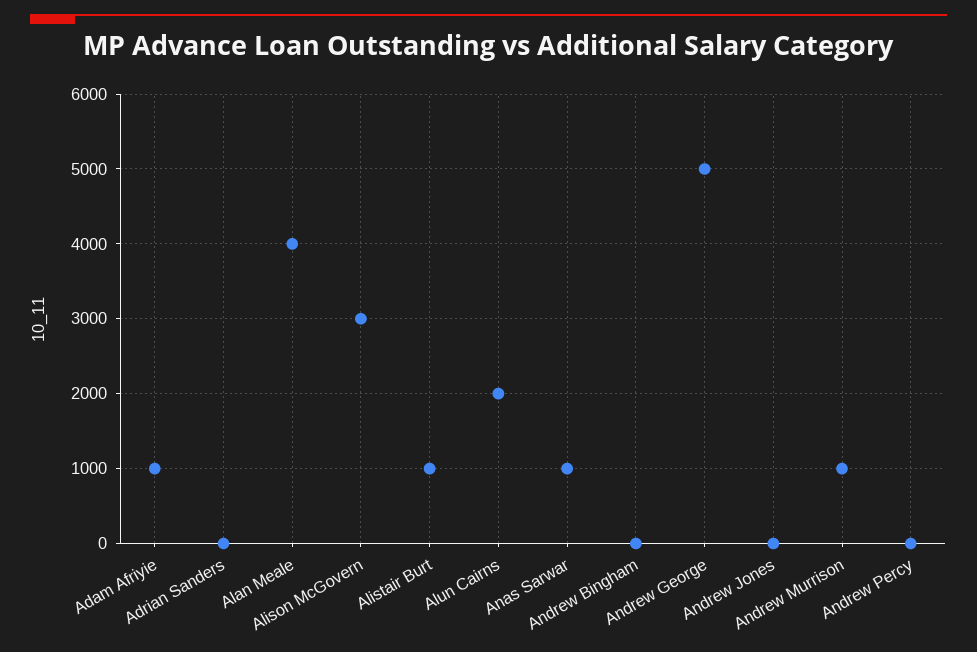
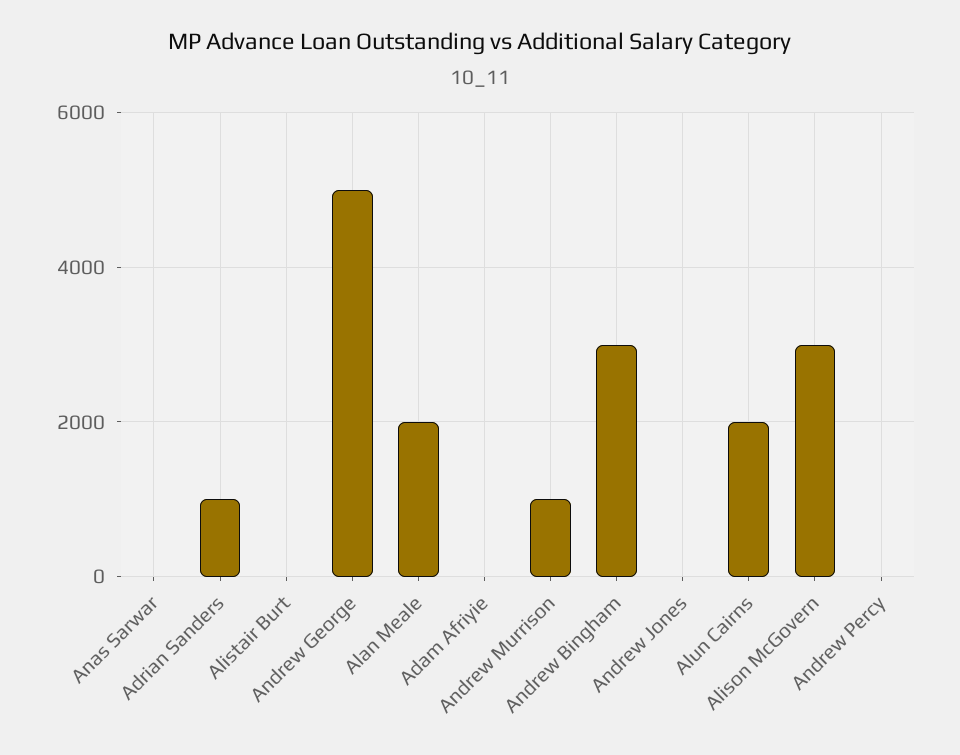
Adam Afriyie: 1000 -> 0
Adrian Sanders: 0 -> 1000
Alan Meale: 4000 -> 2000
Alistair Burt: 1000 -> 0
Anas Sarwar: 1000 -> 0
Andrew Bingham: 0 -> 3000

